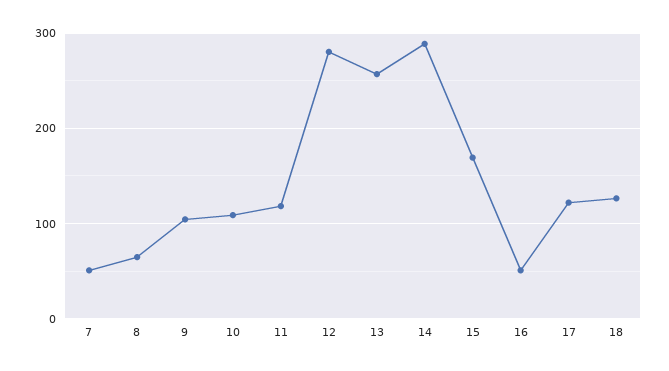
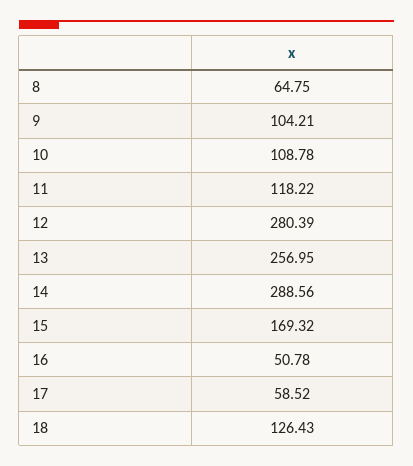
7: 50 -> none
17: 120 -> 58.52

